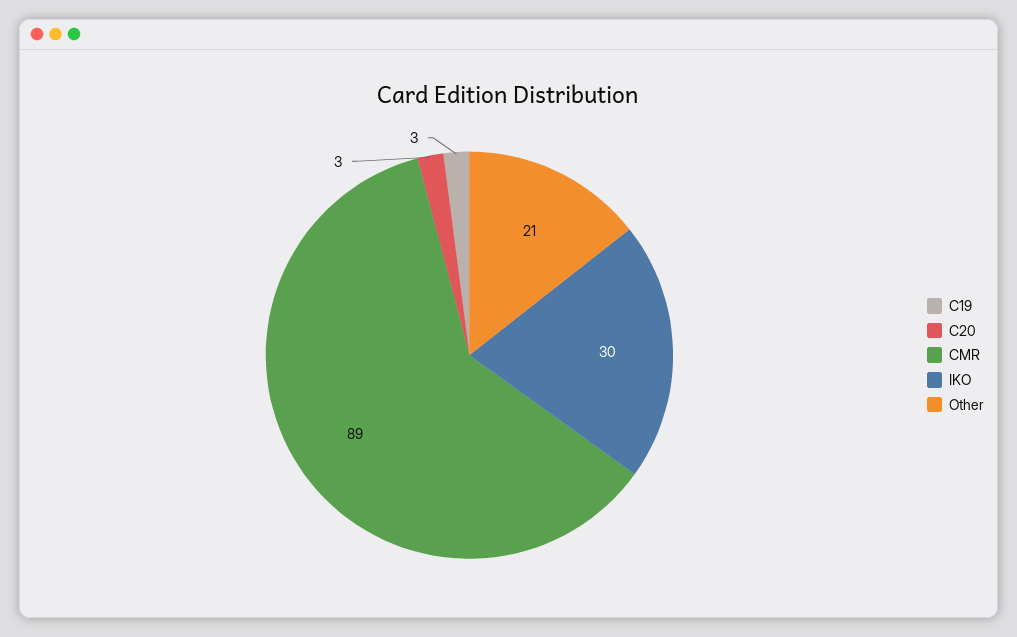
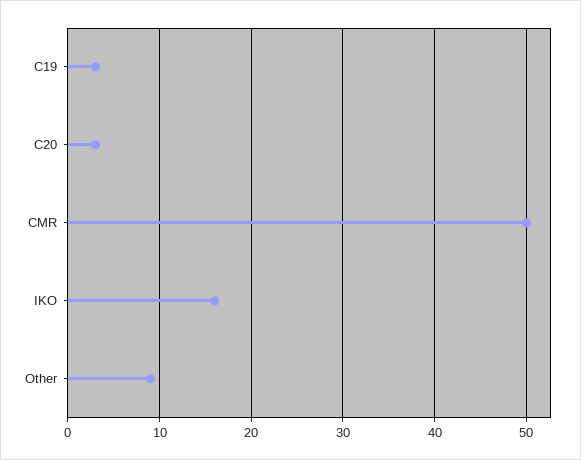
CMR: 89 -> 50
IKO: 30 -> 16
Other: 21 -> 9

